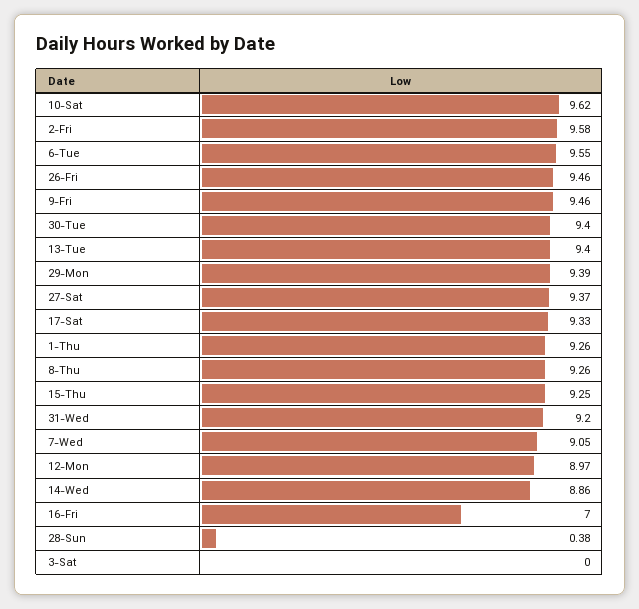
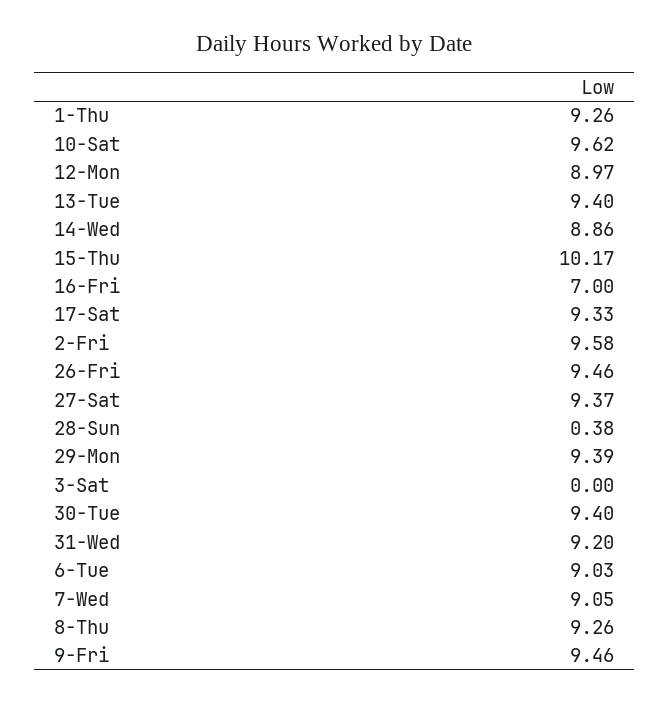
6-Tue: 9.55 -> 9.03
15-Thu: 9.25 -> 10.17

